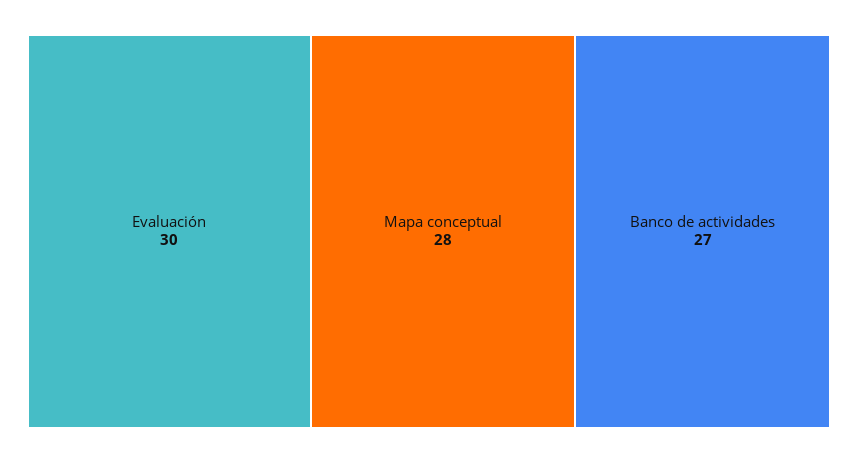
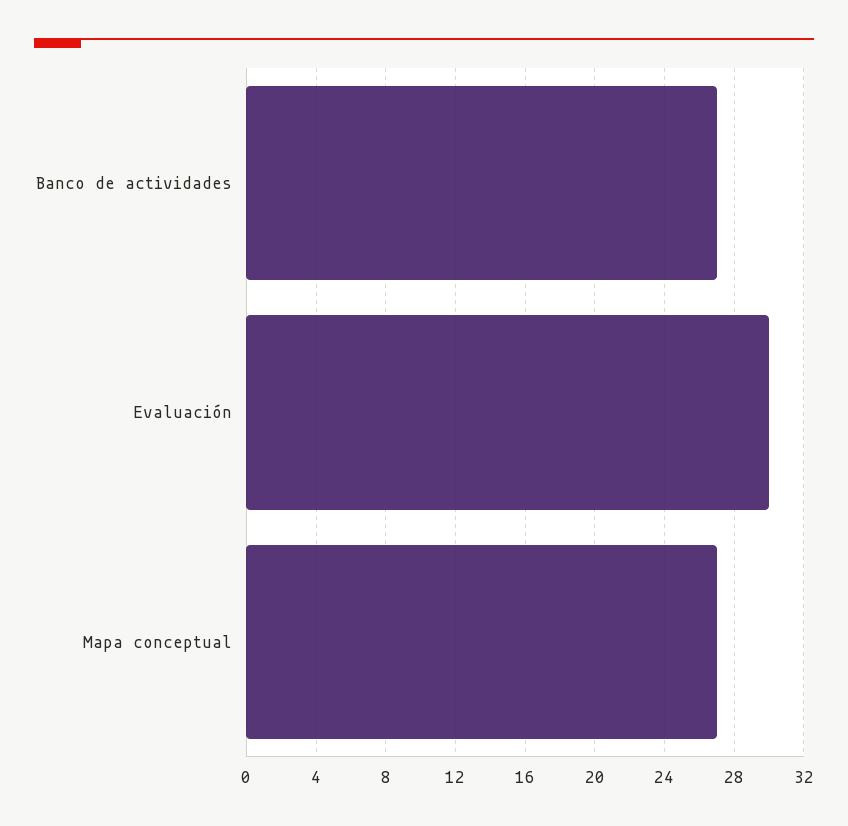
Mapa conceptual: 28 -> 27

